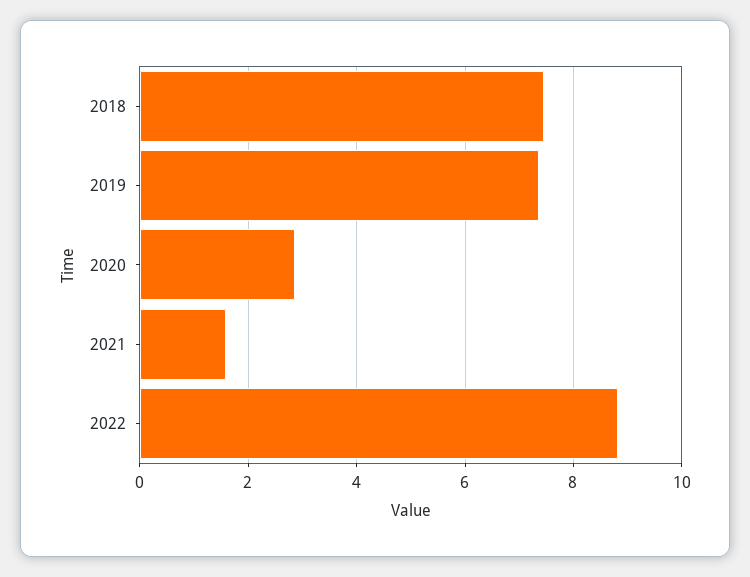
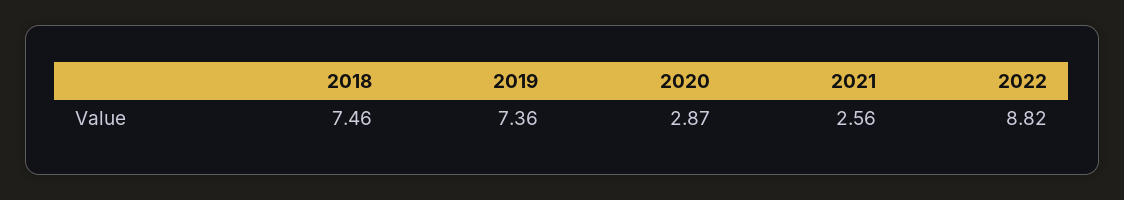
2021: 1.6 -> 2.56

